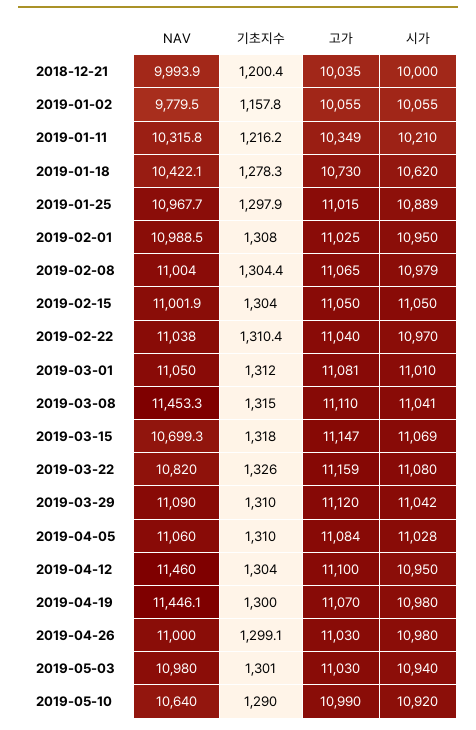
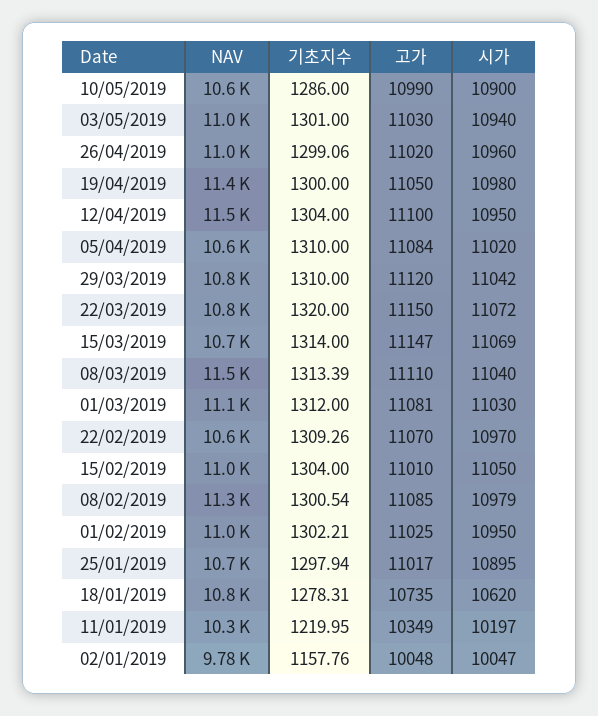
NAV, 2018-12-21: 9993.9 -> none
기초지수, 2018-12-21: 1200.4 -> none
고가, 2018-12-21: 10035 -> none
시가, 2018-12-21: 10000 -> none
고가, 2019-01-02: 10055 -> 10048
시가, 2019-01-02: 10055 -> 10047
기초지수, 2019-01-11: 1216.2 -> 1219.95
시가, 2019-01-11: 10210 -> 10197
NAV, 2019-01-18: 10422.1 -> 10800
고가, 2019-01-18: 10730 -> 10735
NAV, 2019-01-25: 10967.7 -> 10700
고가, 2019-01-25: 11015 -> 11017
시가, 2019-01-25: 10889 -> 10895
기초지수, 2019-02-01: 1308 -> 1302.21
NAV, 2019-02-08: 11004 -> 11300
기초지수, 2019-02-08: 1304.4 -> 1300.54
고가, 2019-02-08: 11065 -> 11085
고가, 2019-02-15: 11050 -> 11010
NAV, 2019-02-22: 11038 -> 10600
기초지수, 2019-02-22: 1310.4 -> 1309.26
고가, 2019-02-22: 11040 -> 11070
시가, 2019-03-01: 11010 -> 11030
기초지수, 2019-03-08: 1315 -> 1313.39
시가, 2019-03-08: 11041 -> 11040
기초지수, 2019-03-15: 1318 -> 1314
기초지수, 2019-03-22: 1326 -> 1320
고가, 2019-03-22: 11159 -> 11150
시가, 2019-03-22: 11080 -> 11072
NAV, 2019-03-29: 11090 -> 10800
NAV, 2019-04-05: 11060 -> 10600
시가, 2019-04-05: 11028 -> 11020
고가, 2019-04-19: 11070 -> 11050
고가, 2019-04-26: 11030 -> 11020
시가, 2019-04-26: 10980 -> 10960
기초지수, 2019-05-10: 1290 -> 1286
시가, 2019-05-10: 10920 -> 10900

